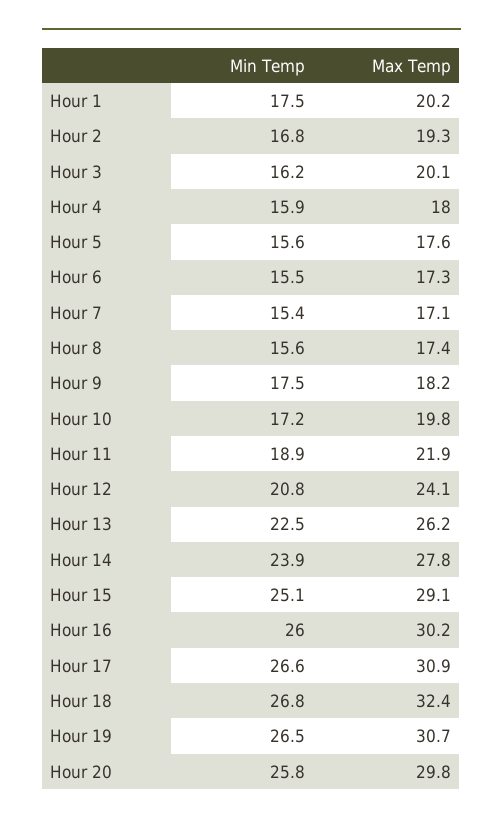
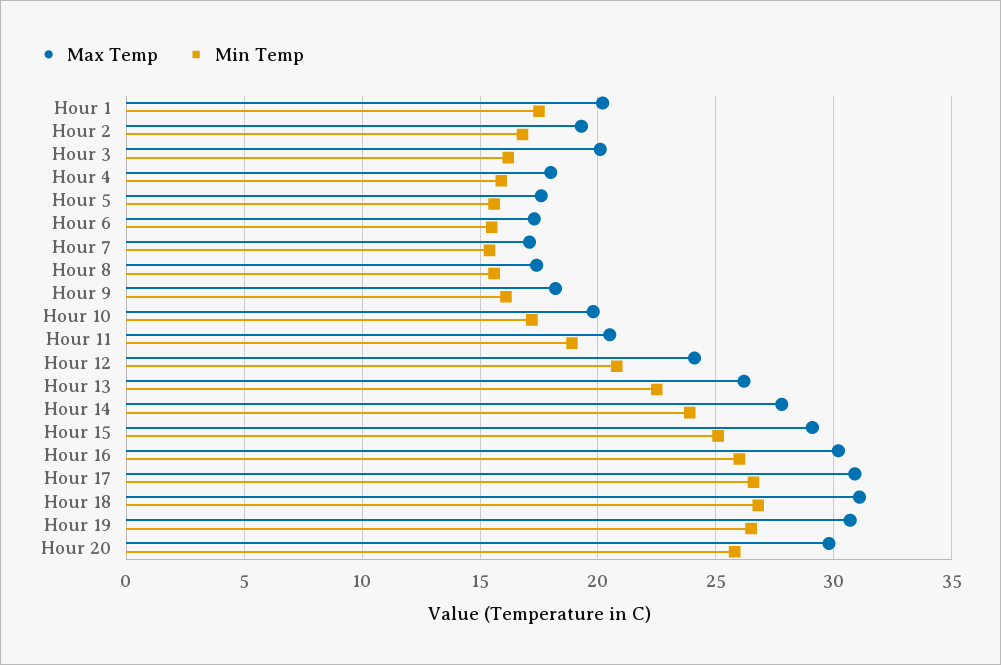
Min Temp, Hour 9: 17.5 -> 16
Max Temp, Hour 11: 21.9 -> 20.5
Max Temp, Hour 18: 32.4 -> 31

